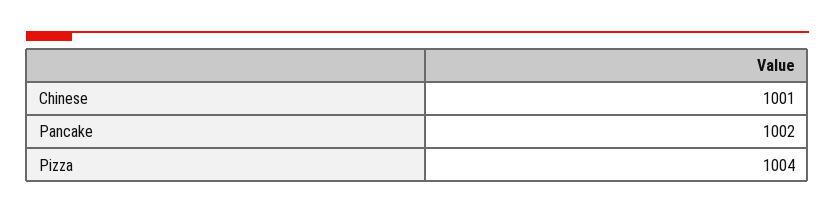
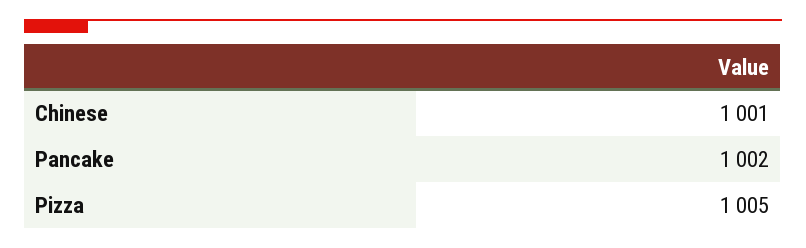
Pizza: 1004 -> 1005

